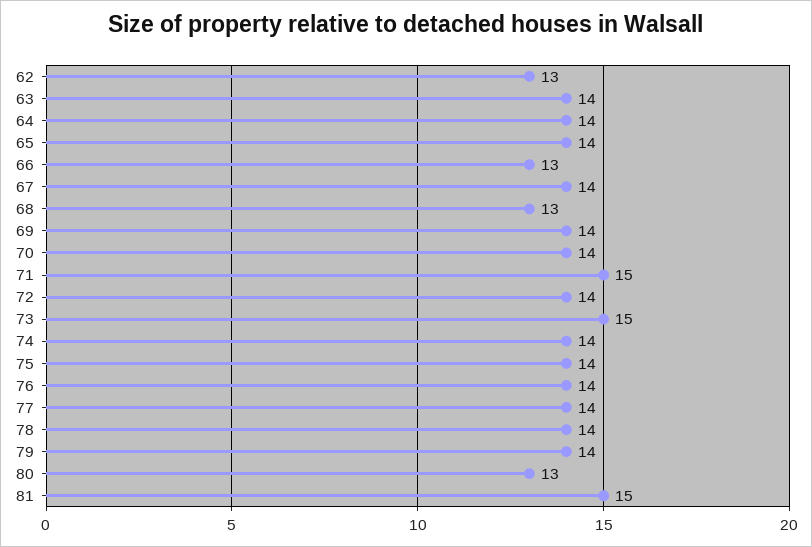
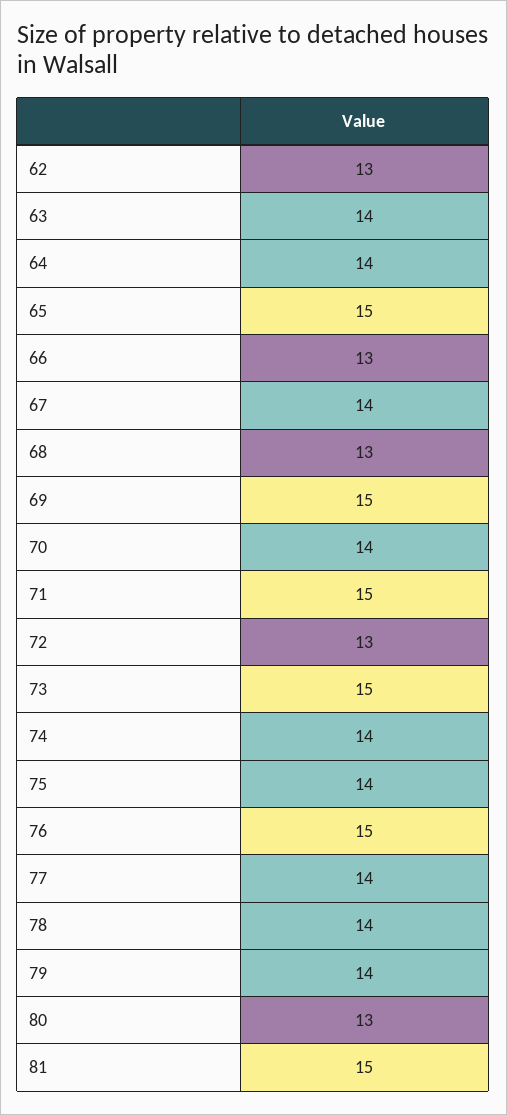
65: 14 -> 15
69: 14 -> 15
72: 14 -> 13
76: 14 -> 15

